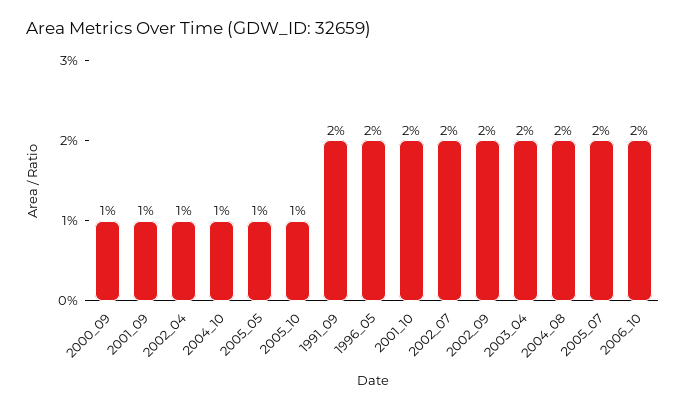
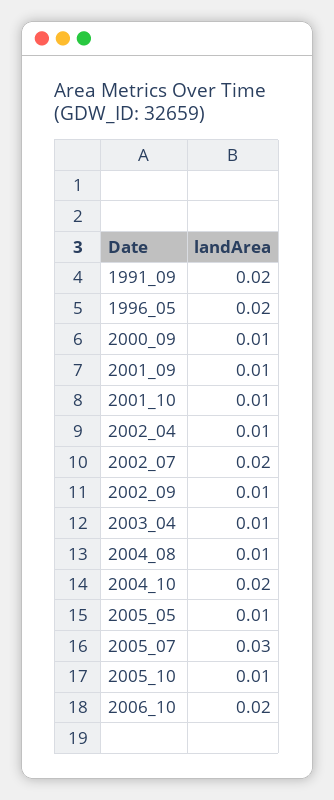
2004_10: 0.01 -> 0.02
2001_10: 0.02 -> 0.01
2002_09: 0.02 -> 0.01
2003_04: 0.02 -> 0.01
2004_08: 0.02 -> 0.01
2005_07: 0.02 -> 0.03

